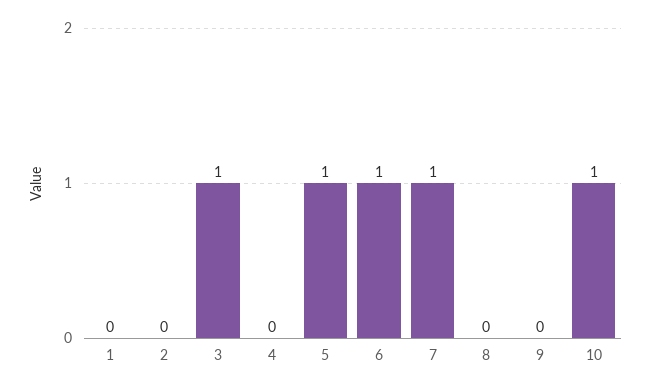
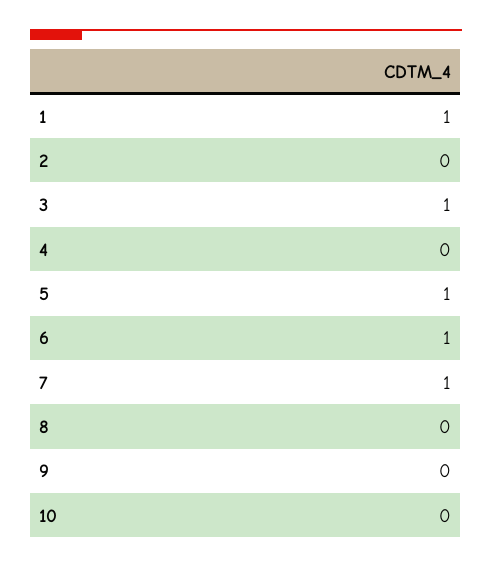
1: 0 -> 1
10: 1 -> 0

